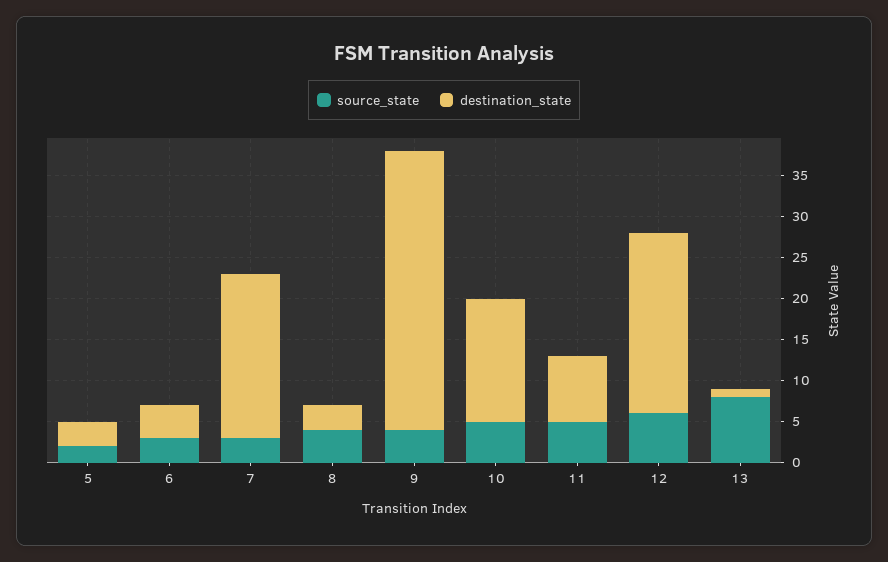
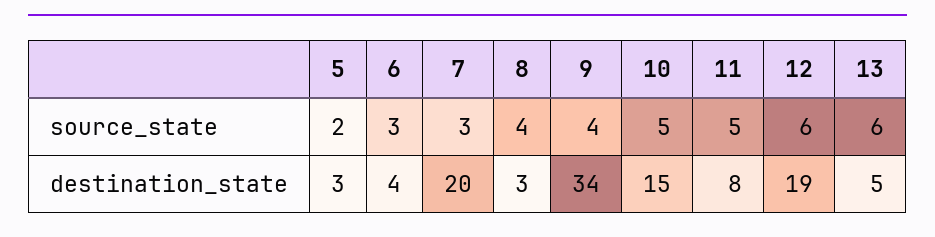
destination_state, 12: 22 -> 19
source_state, 13: 8 -> 6
destination_state, 13: 1 -> 5

